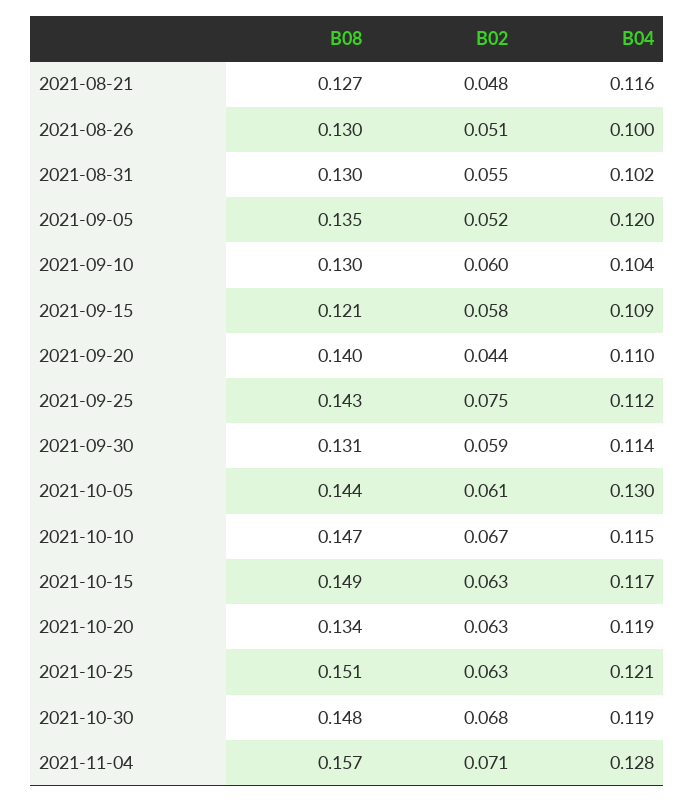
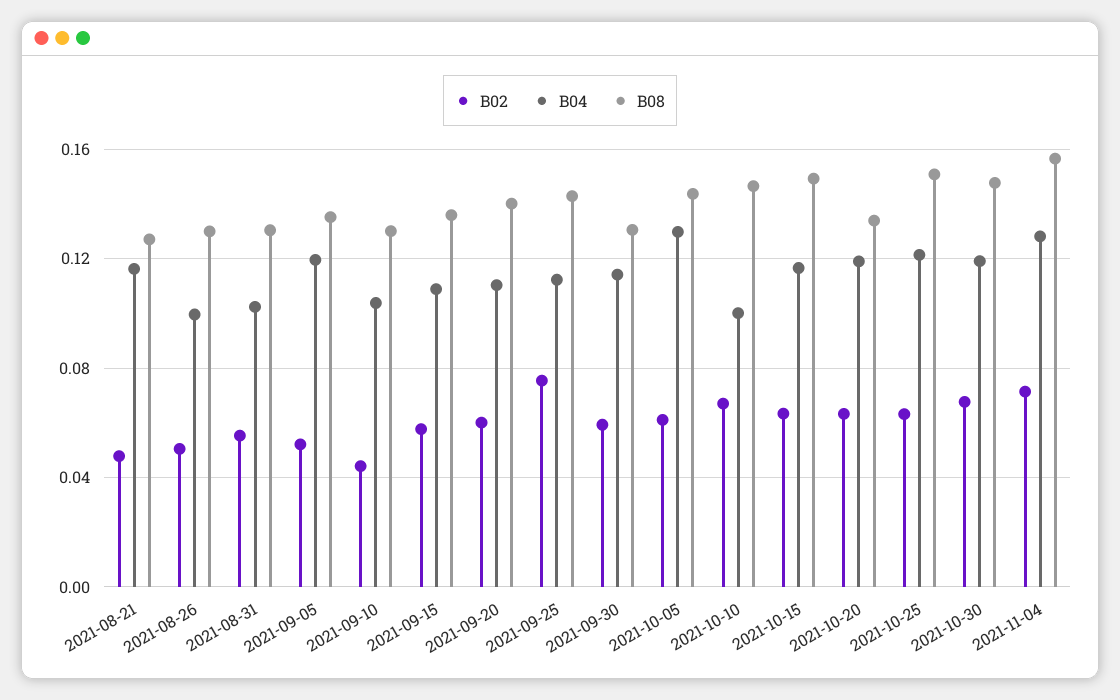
B02, 2021-09-10: 0.06 -> 0.045
B08, 2021-09-15: 0.121 -> 0.135
B02, 2021-09-20: 0.044 -> 0.06
B04, 2021-10-10: 0.115 -> 0.1

